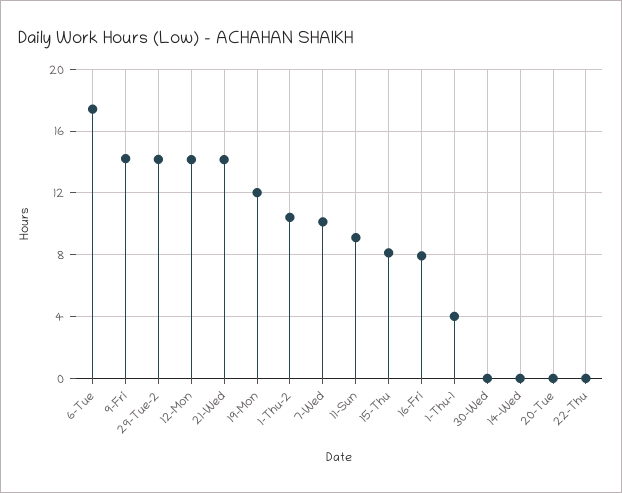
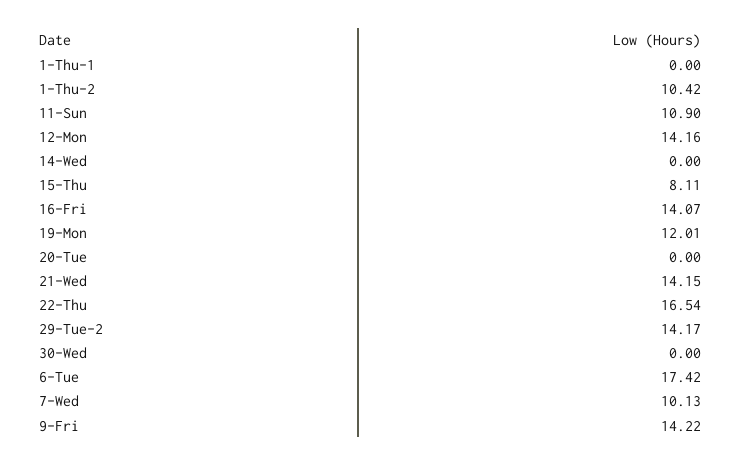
11-Sun: 9 -> 10.9
16-Fri: 8 -> 14.07
1-Thu-1: 4 -> 0
22-Thu: 0 -> 16.54

